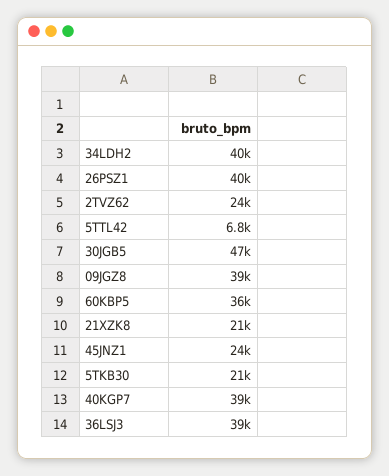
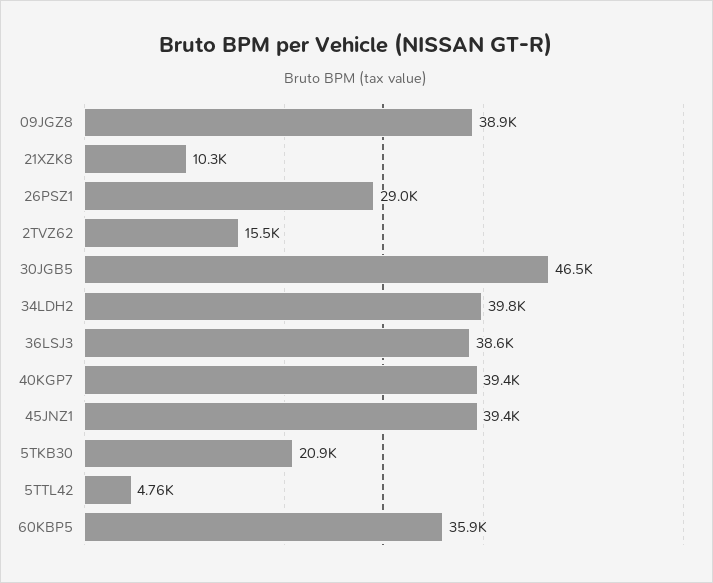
26PSZ1: 40000 -> 29000
2TVZ62: 24000 -> 15500
5TTL42: 6800 -> 4760
21XZK8: 21000 -> 10300
45JNZ1: 24000 -> 39400

